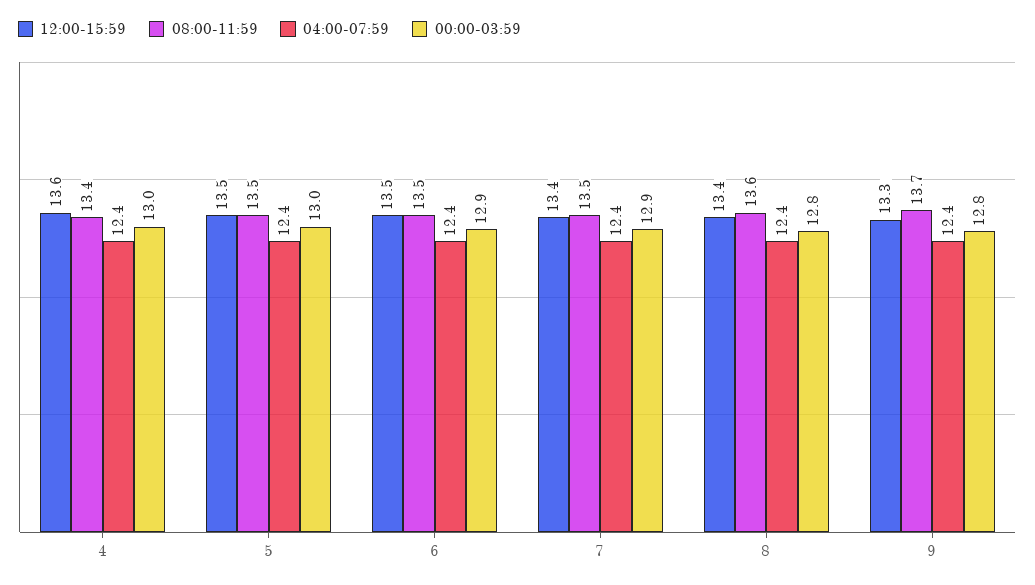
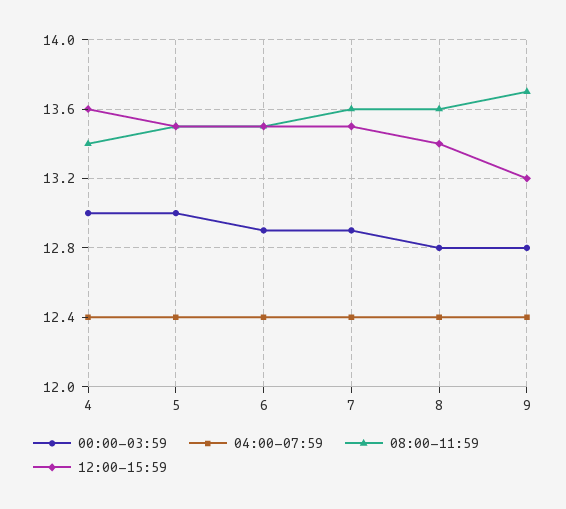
12:00-15:59, 7: 13.4 -> 13.5
08:00-11:59, 7: 13.5 -> 13.6
12:00-15:59, 9: 13.3 -> 13.2

